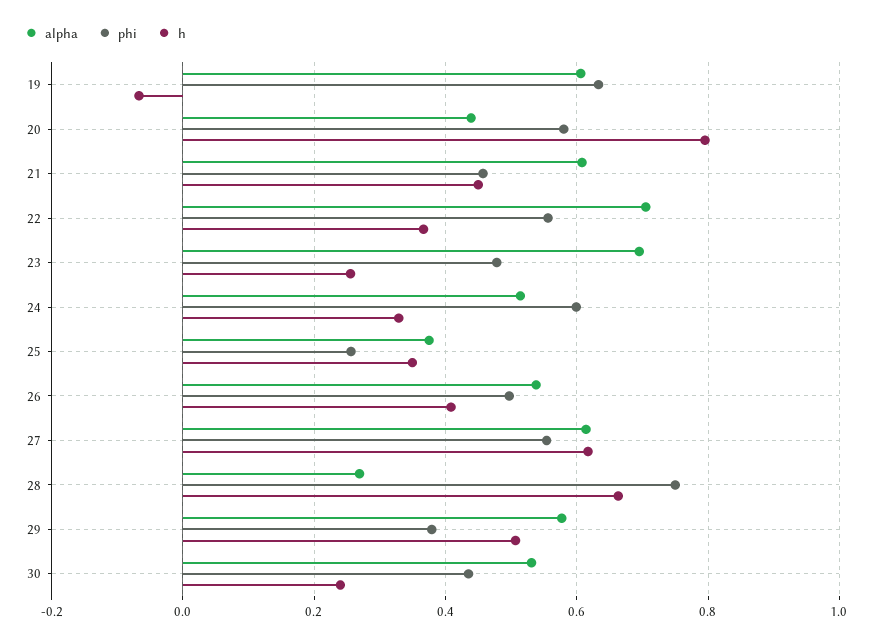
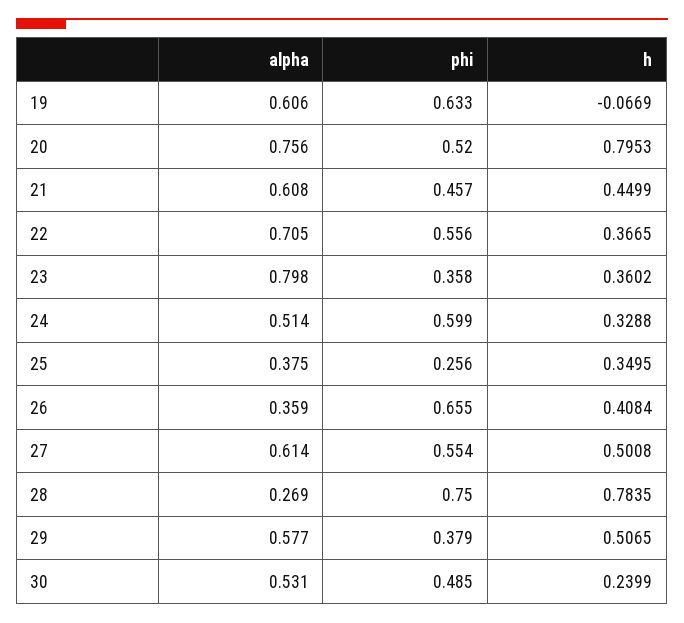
alpha, 20: 0.44 -> 0.756
phi, 20: 0.58 -> 0.52
alpha, 23: 0.7 -> 0.798
phi, 23: 0.48 -> 0.358
h, 23: 0.26 -> 0.3602
alpha, 26: 0.54 -> 0.359
phi, 26: 0.5 -> 0.655
h, 27: 0.62 -> 0.5008
h, 28: 0.66 -> 0.7835
phi, 30: 0.44 -> 0.485

